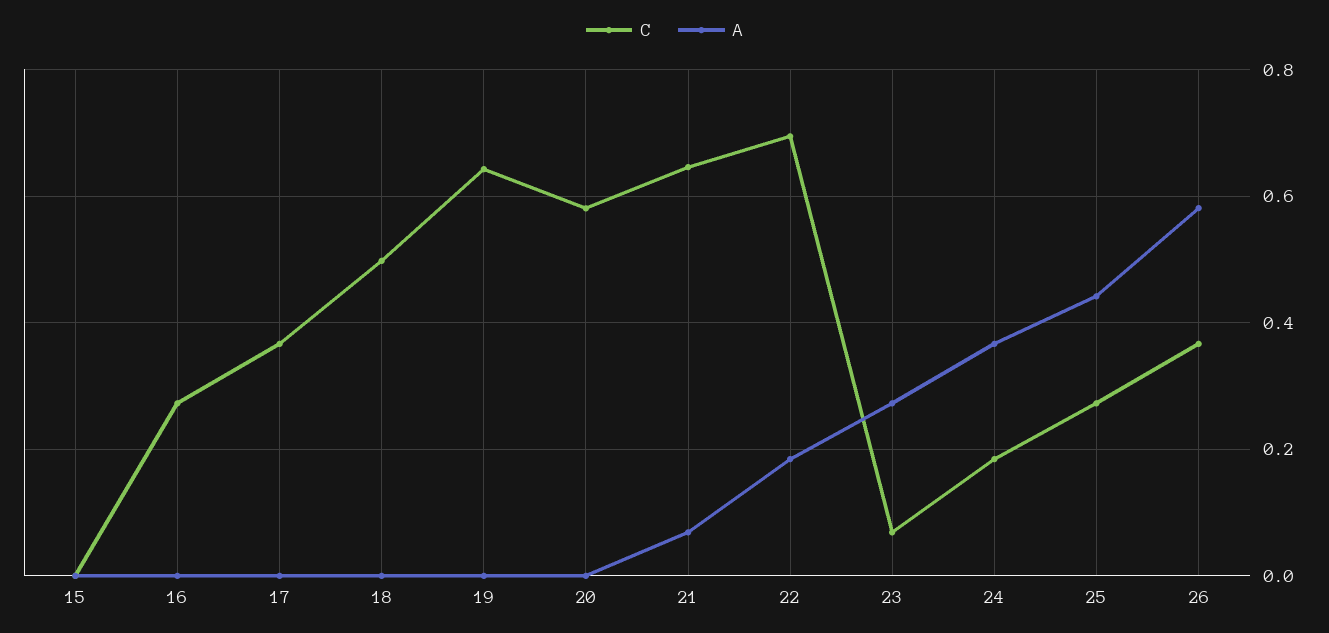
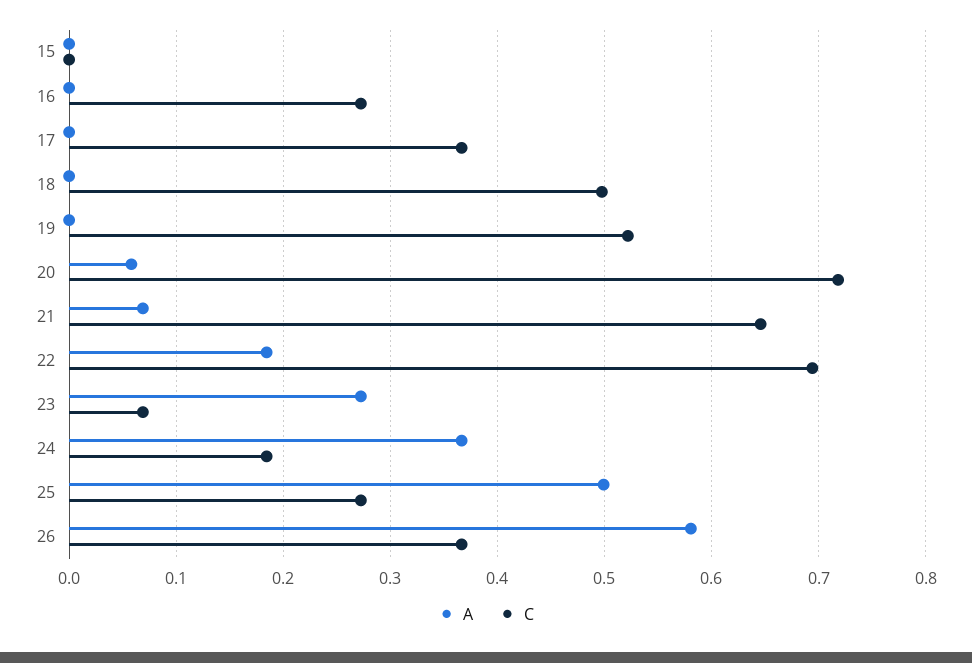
C, 19: 0.64 -> 0.52
C, 20: 0.58 -> 0.72
A, 20: 0 -> 0.06
A, 25: 0.44 -> 0.5

